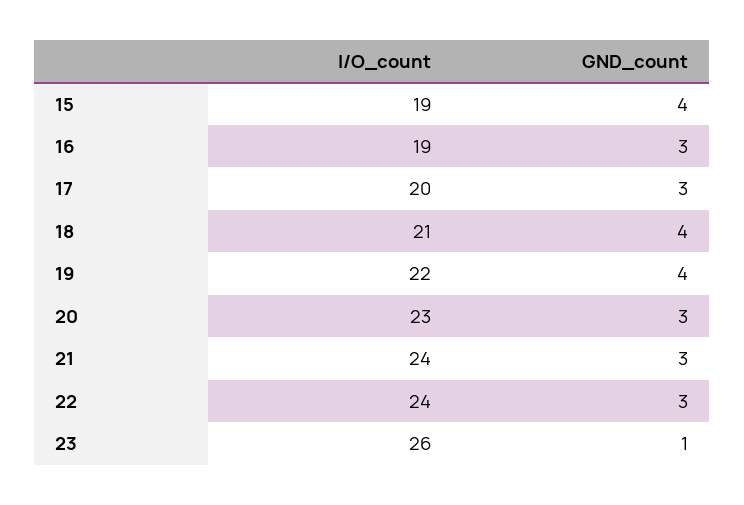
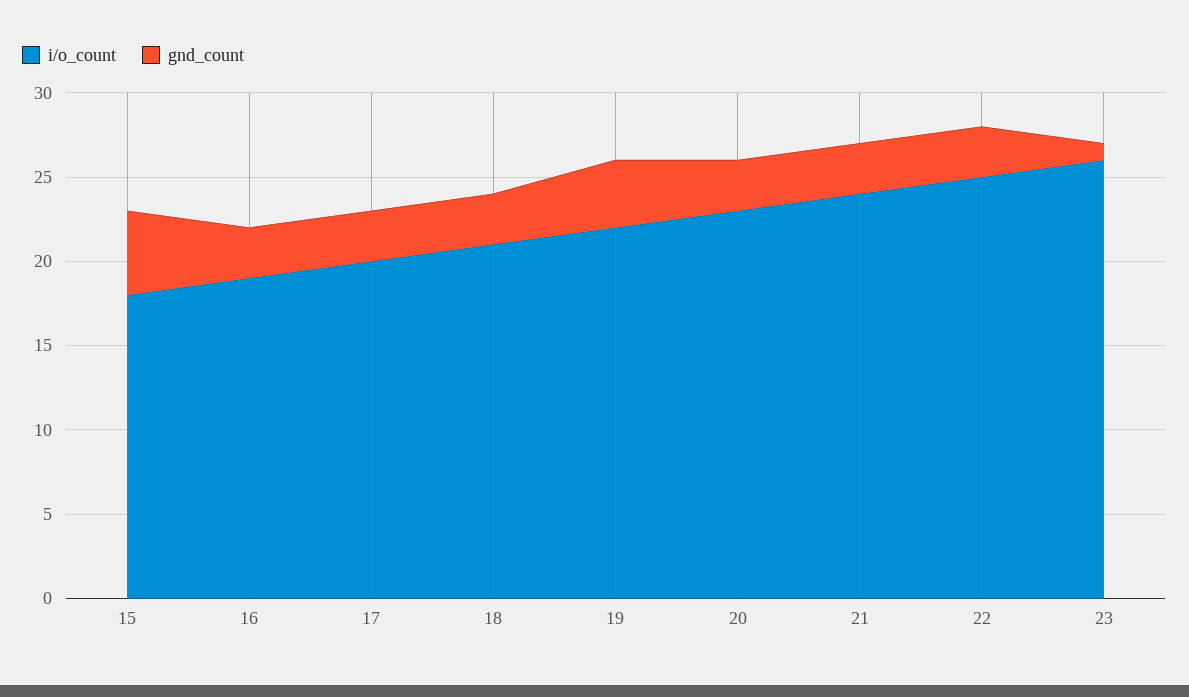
I/O_count, 15: 19 -> 18
GND_count, 15: 4 -> 5
GND_count, 18: 4 -> 3
I/O_count, 22: 24 -> 25

